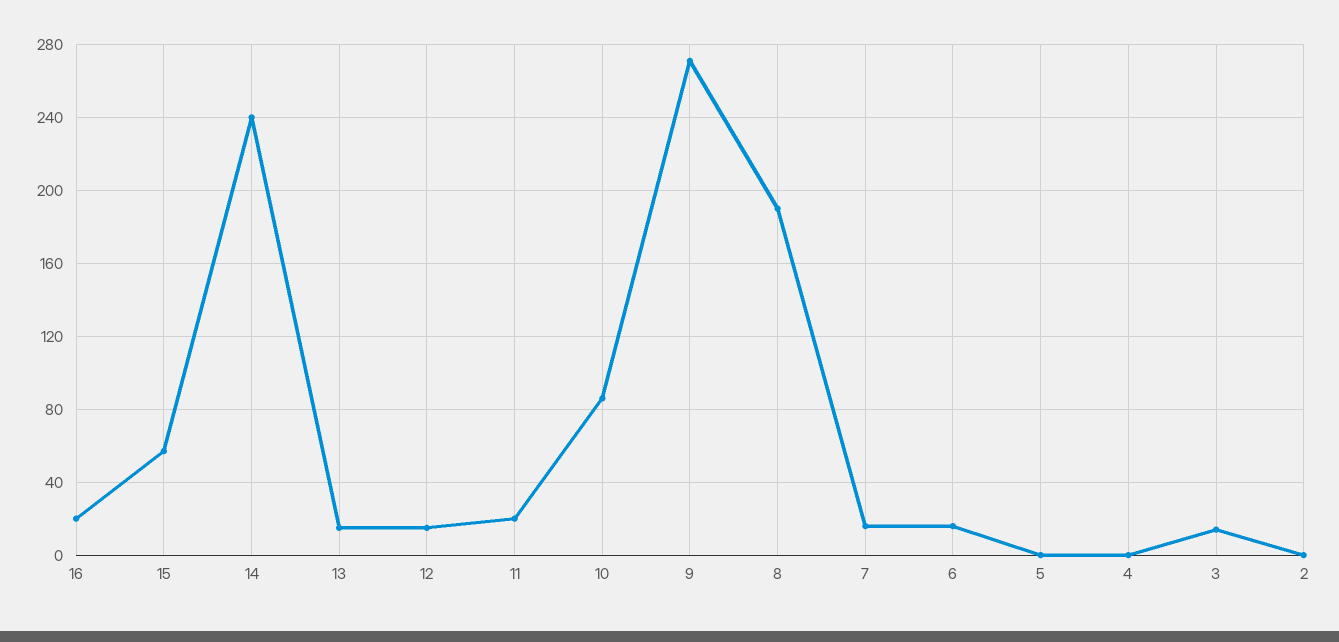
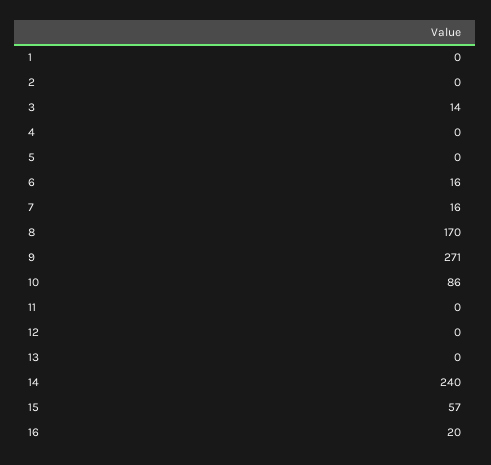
13: 15 -> 0
12: 15 -> 0
11: 20 -> 0
8: 190 -> 170
1: none -> 0

